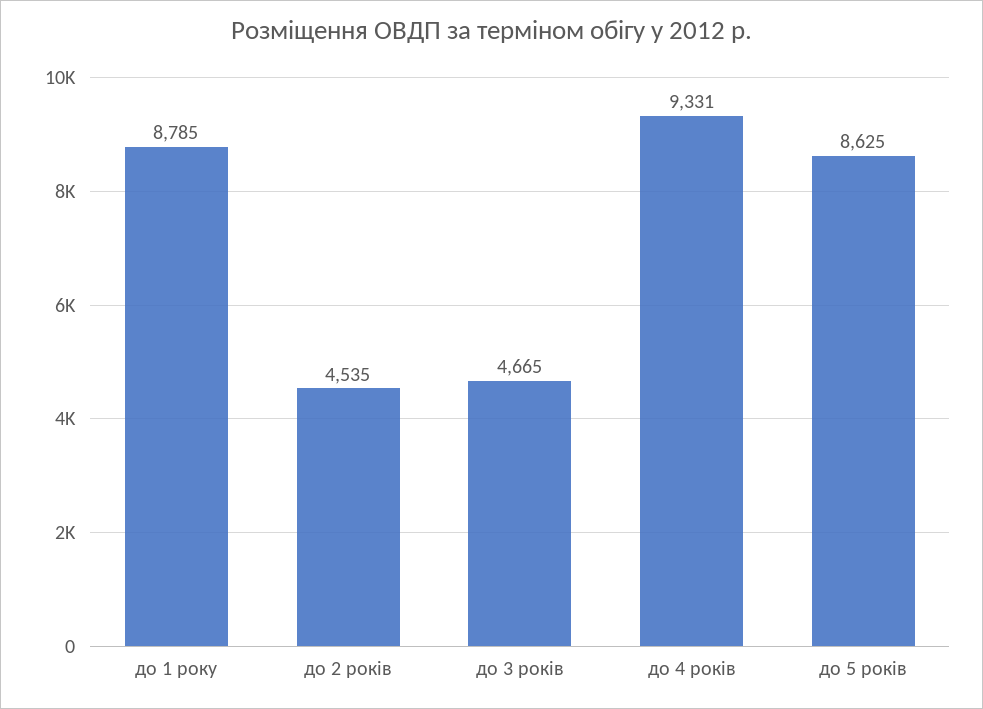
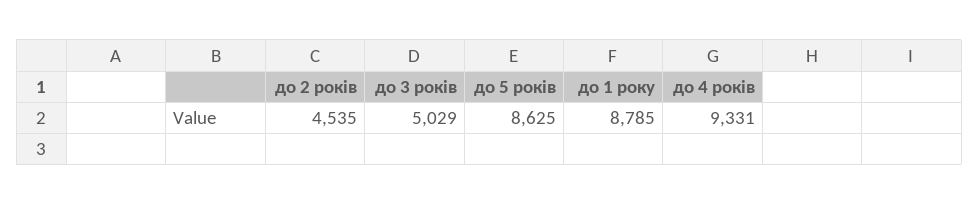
до 3 років: 4665 -> 5029

